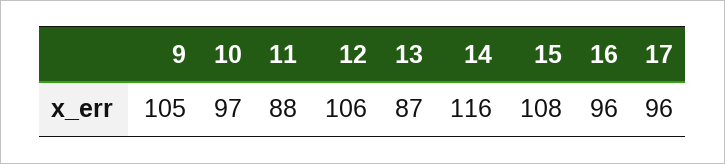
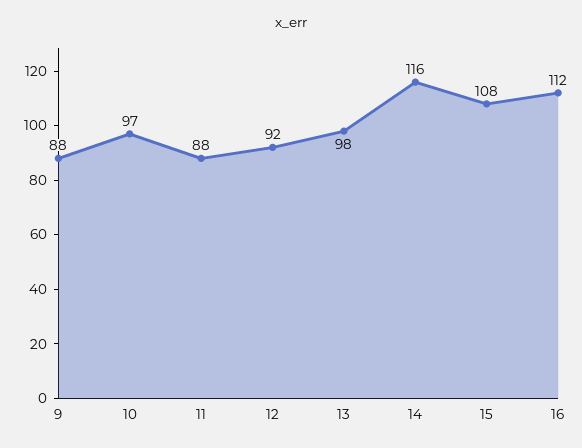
9: 105 -> 88
12: 106 -> 92
13: 87 -> 98
16: 96 -> 112
17: 96 -> none

